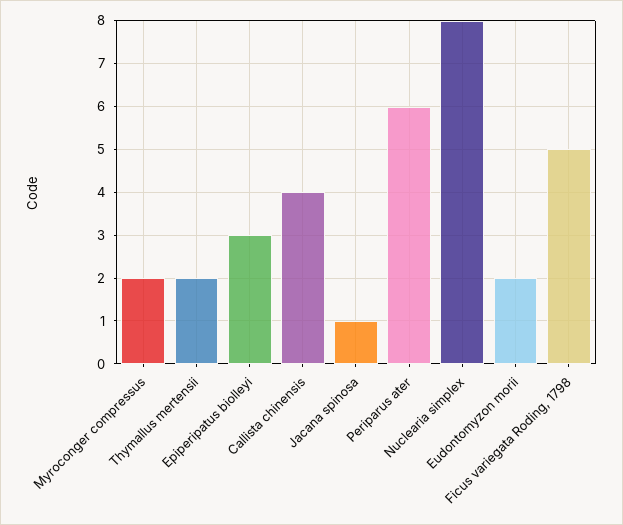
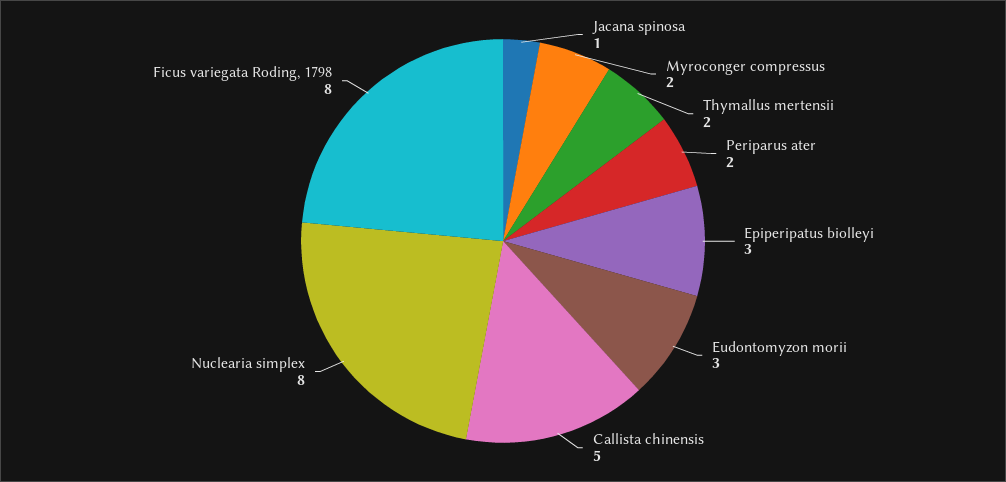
Callista chinensis: 4 -> 5
Periparus ater: 6 -> 2
Eudontomyzon morii: 2 -> 3
Ficus variegata Roding, 1798: 5 -> 8

